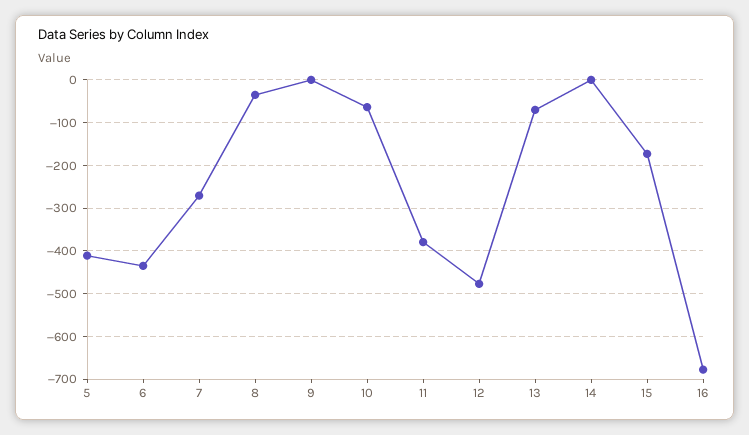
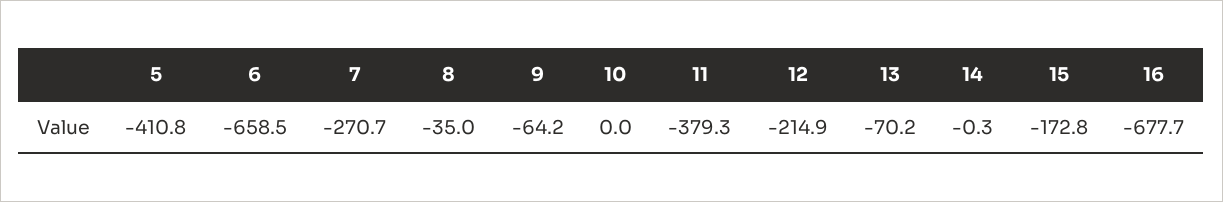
6: -440 -> -658.5
9: 0 -> -64.2
10: -60 -> 0
12: -480 -> -214.9

